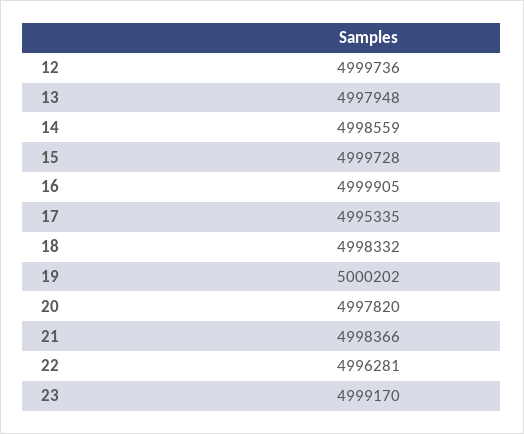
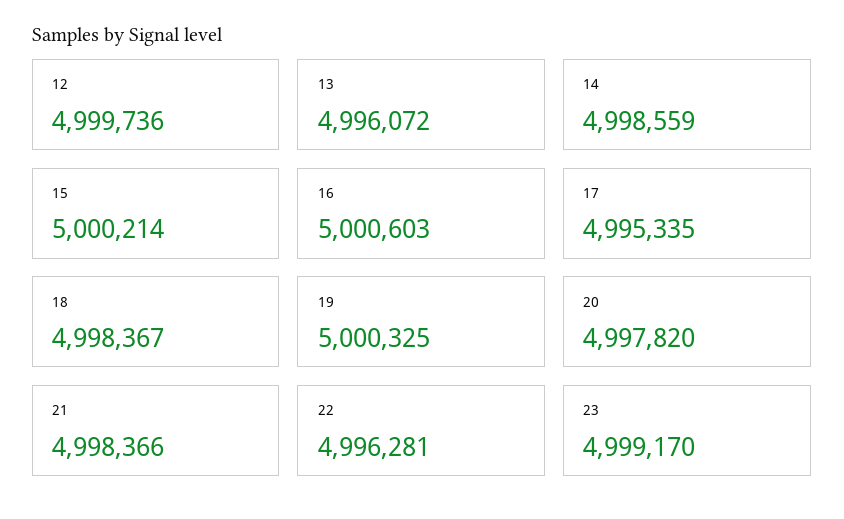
13: 4997948 -> 4996072
15: 4999728 -> 5000214
16: 4999905 -> 5000603
18: 4998332 -> 4998367
19: 5000202 -> 5000325

